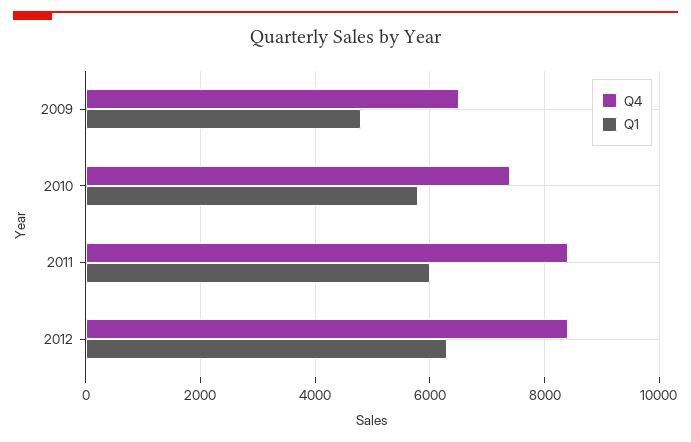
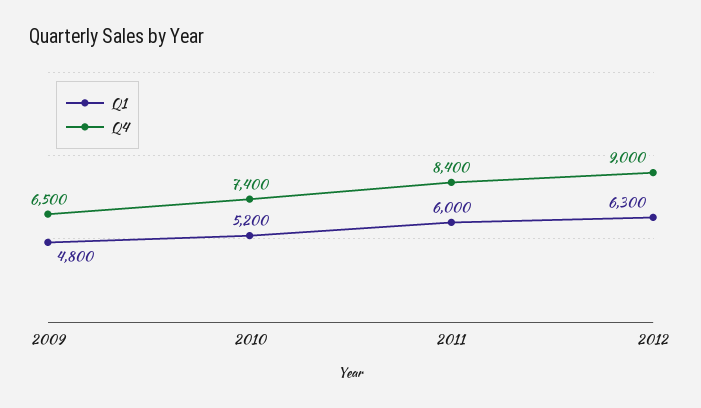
Q1, 2010: 5800 -> 5200
Q4, 2012: 8400 -> 9000

